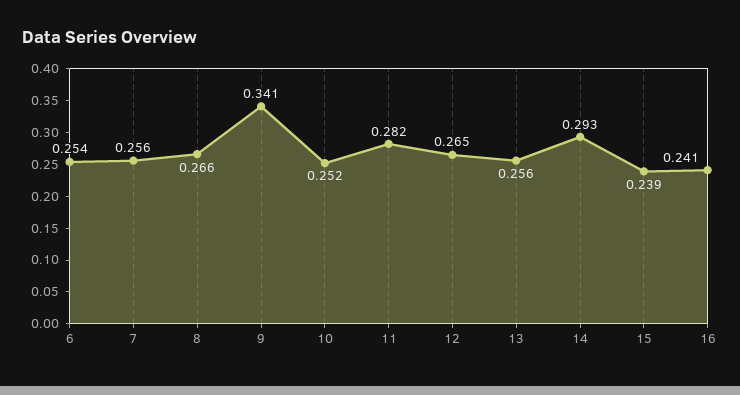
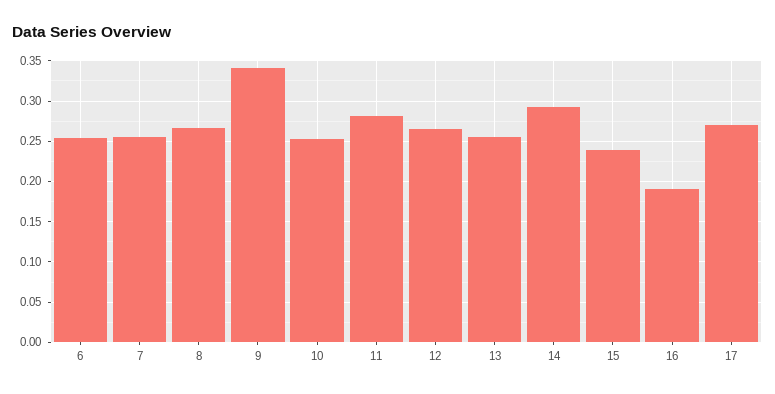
16: 0.241 -> 0.19
17: none -> 0.27

